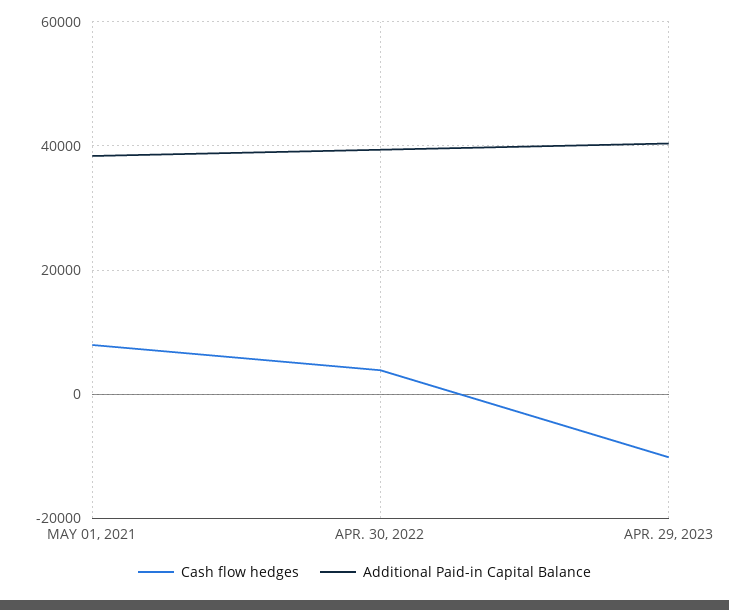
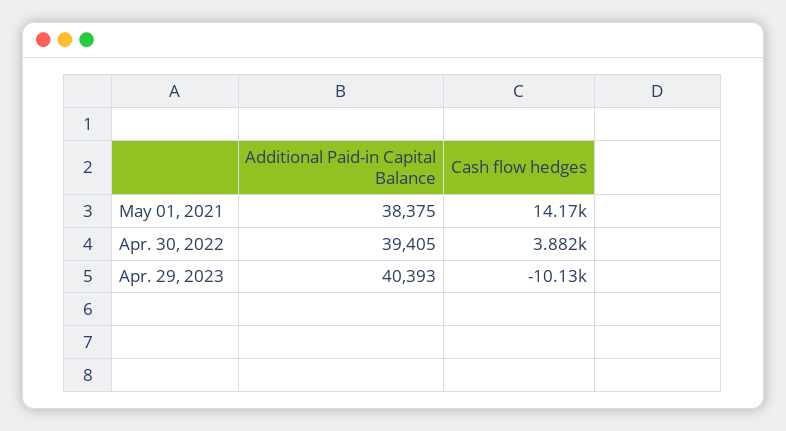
Cash flow hedges, MAY 01, 2021: 8000 -> 14170

